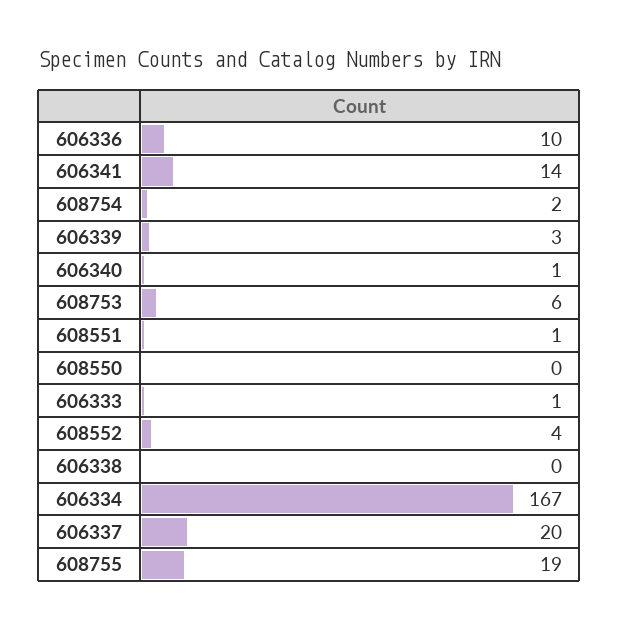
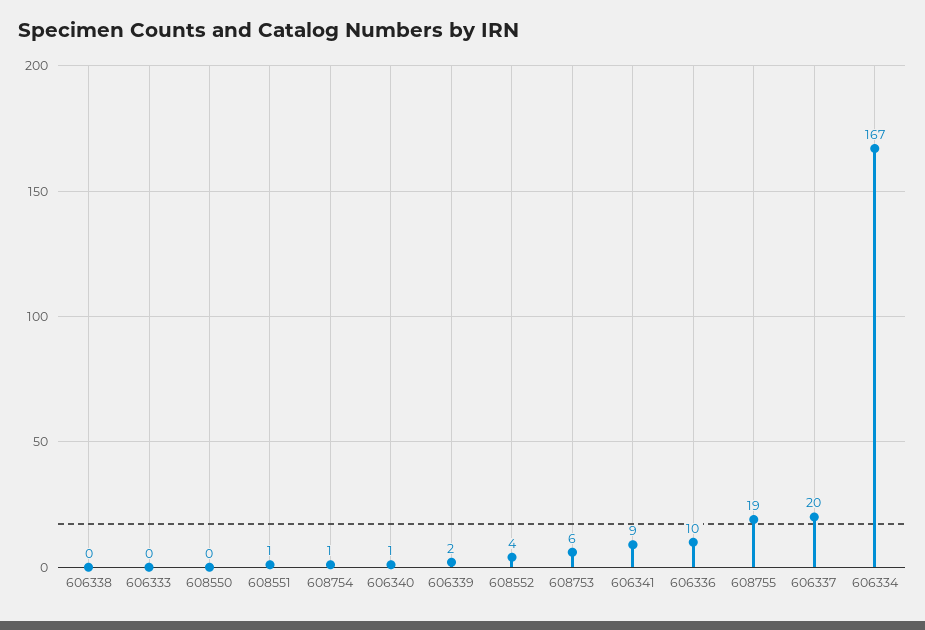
606341: 14 -> 9
608754: 2 -> 1
606339: 3 -> 2
606333: 1 -> 0

